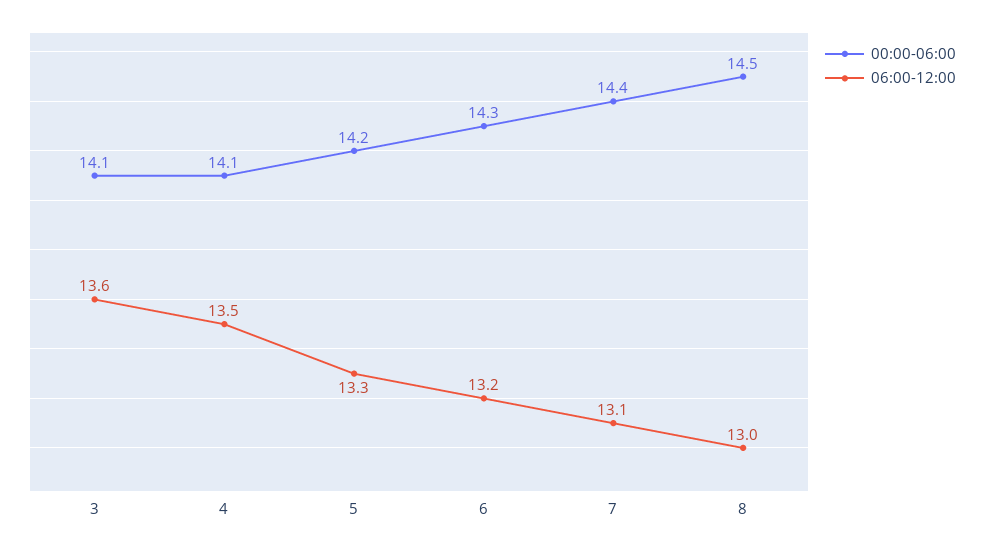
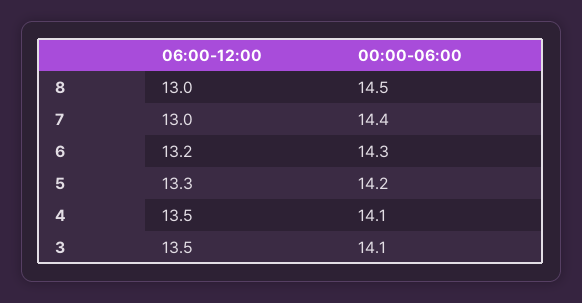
06:00-12:00, 3: 13.6 -> 13.5
06:00-12:00, 7: 13.1 -> 13

